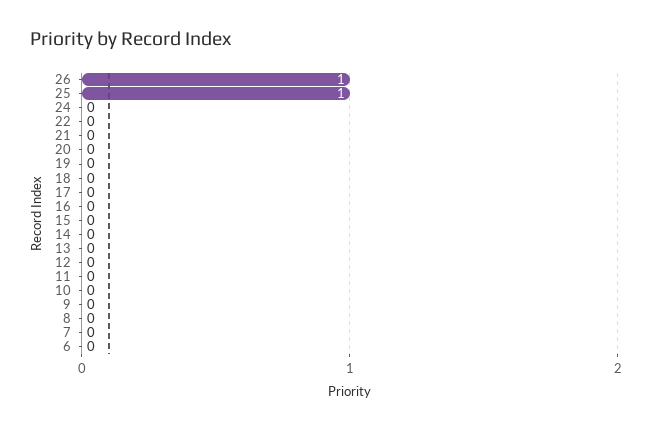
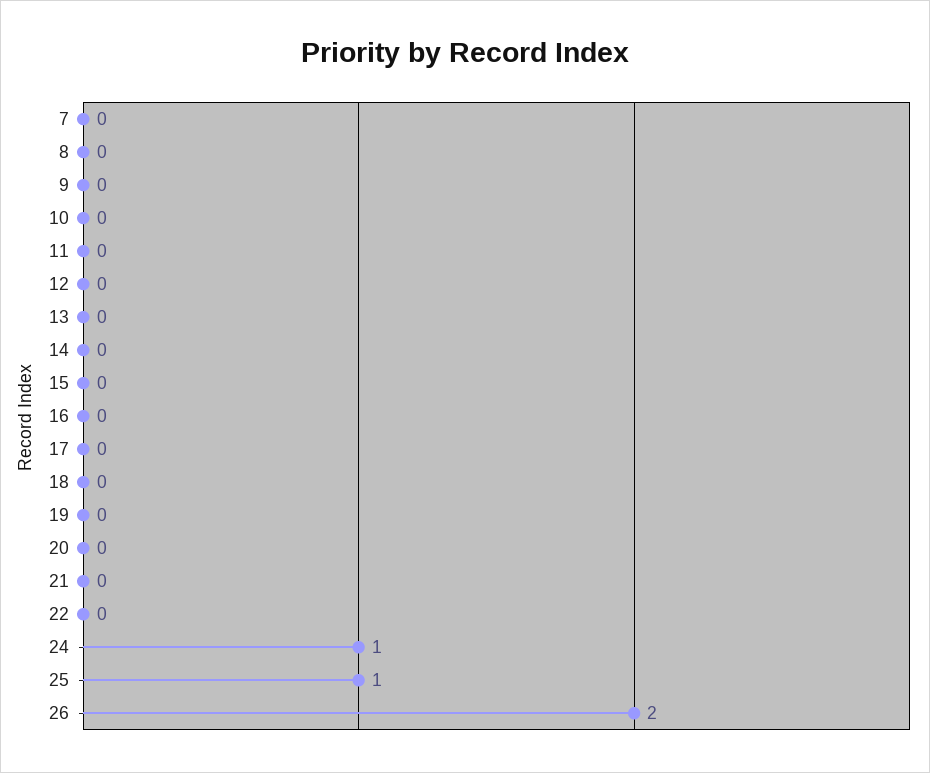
26: 1 -> 2
24: 0 -> 1
6: 0 -> none

